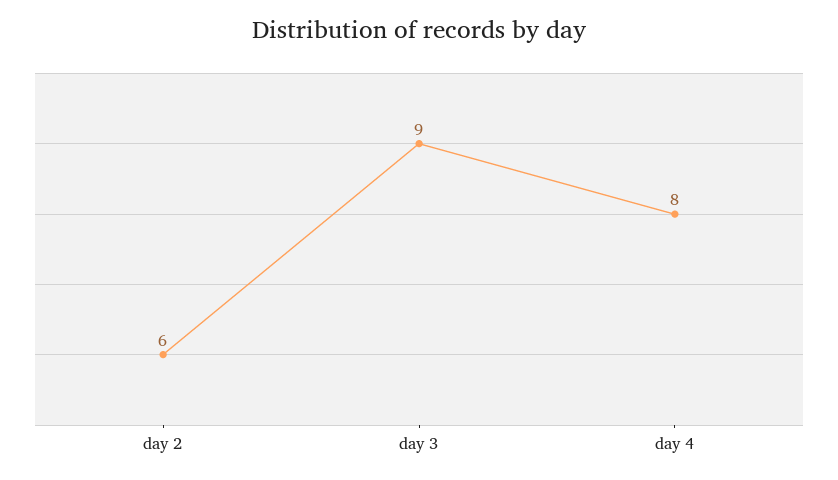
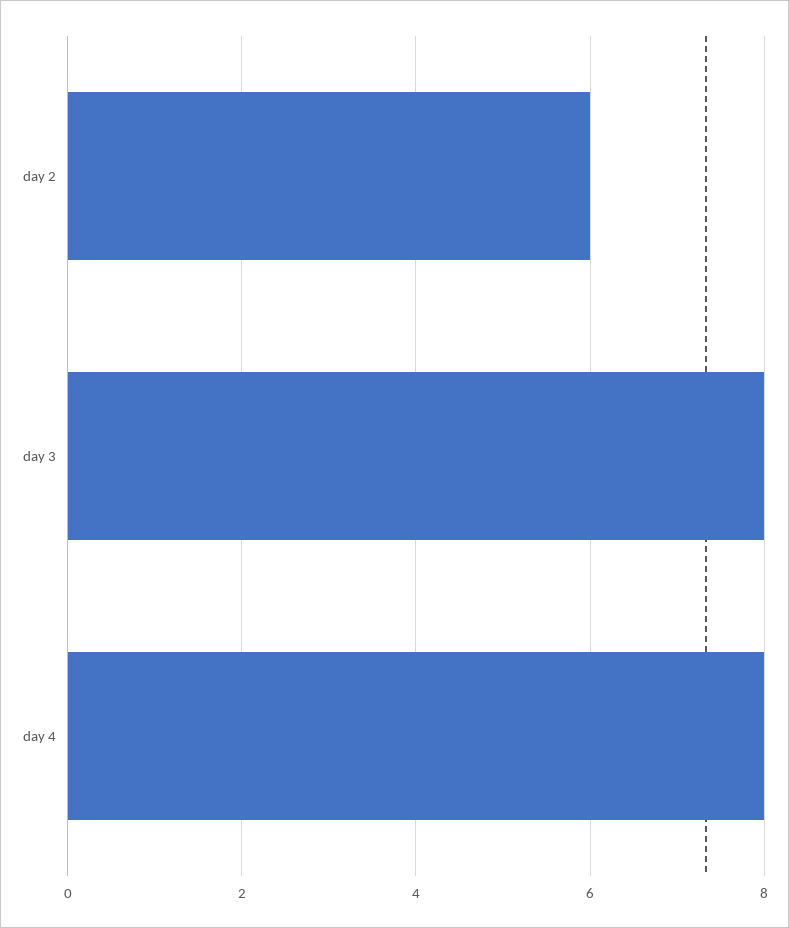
day 3: 9 -> 8

